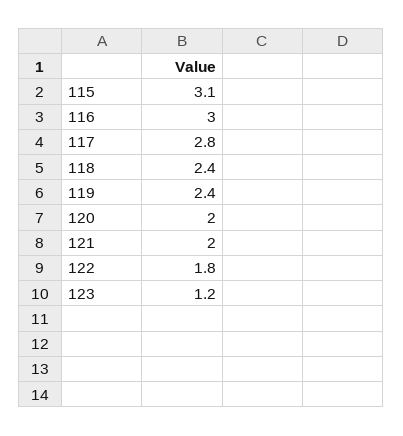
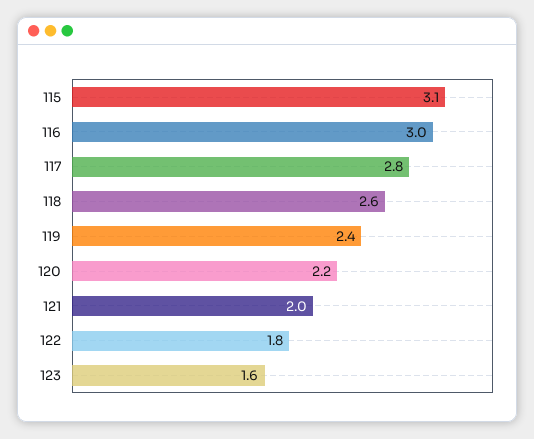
118: 2.4 -> 2.6
120: 2 -> 2.2
123: 1.2 -> 1.6

